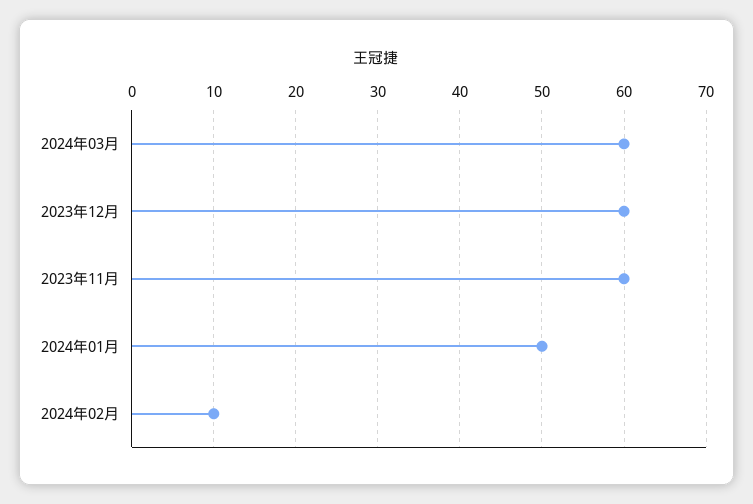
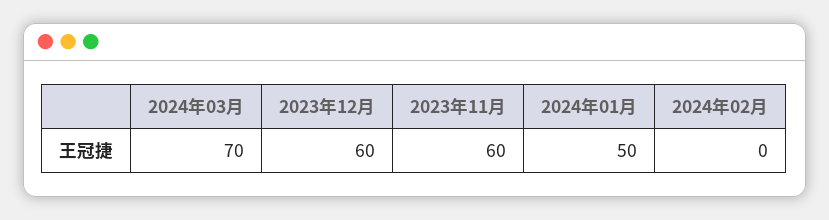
2024年03月: 60 -> 70
2024年02月: 10 -> 0

